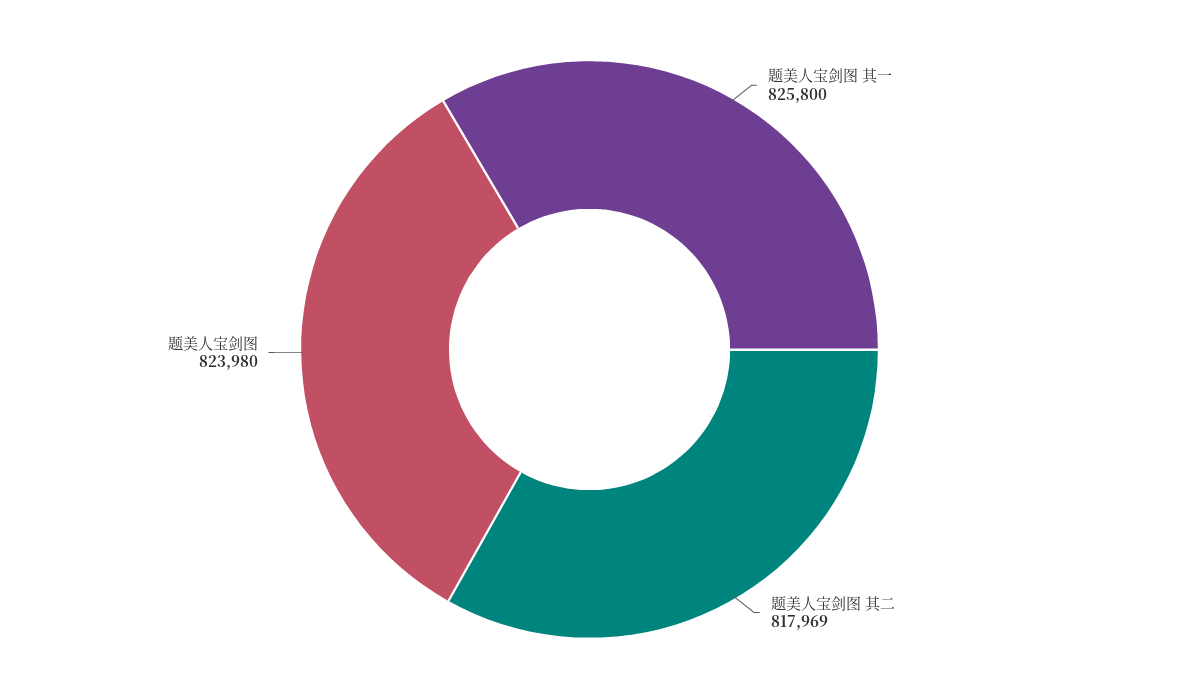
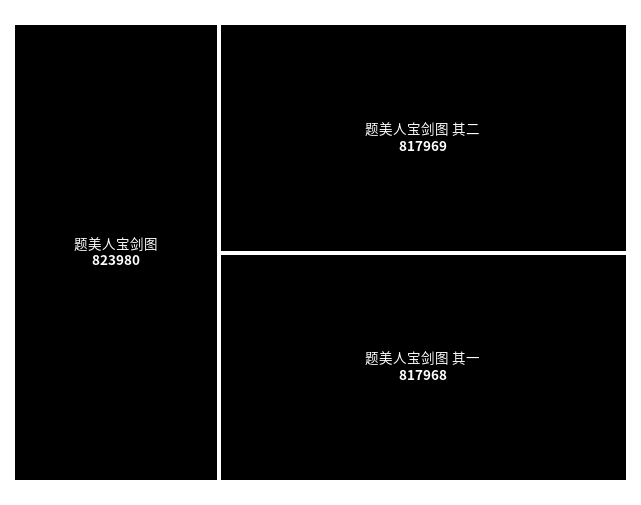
题美人宝剑图 其一: 825800 -> 817968

